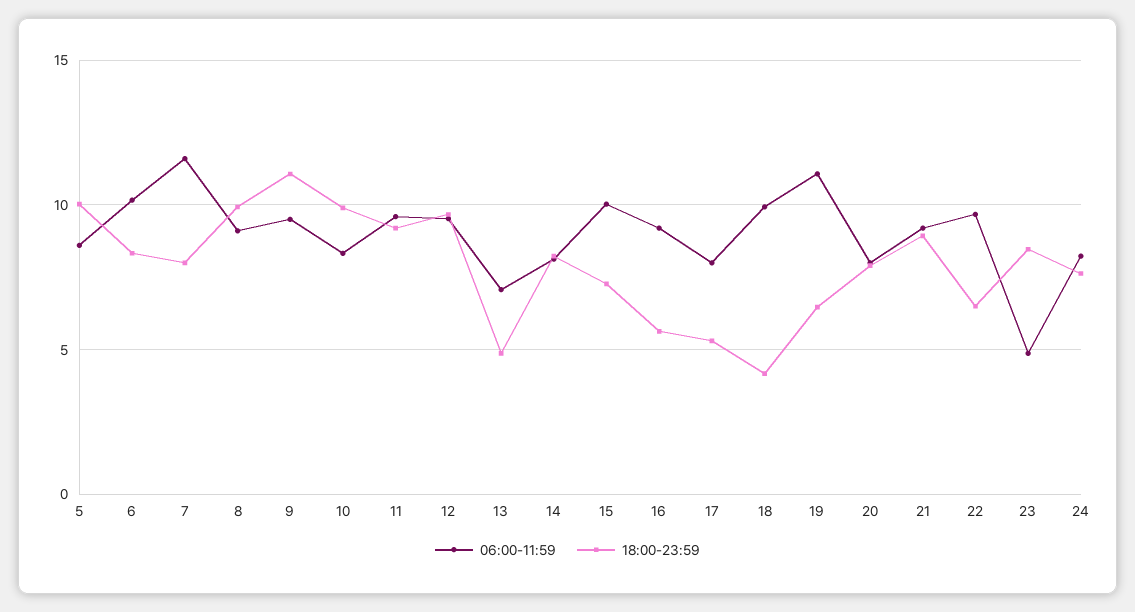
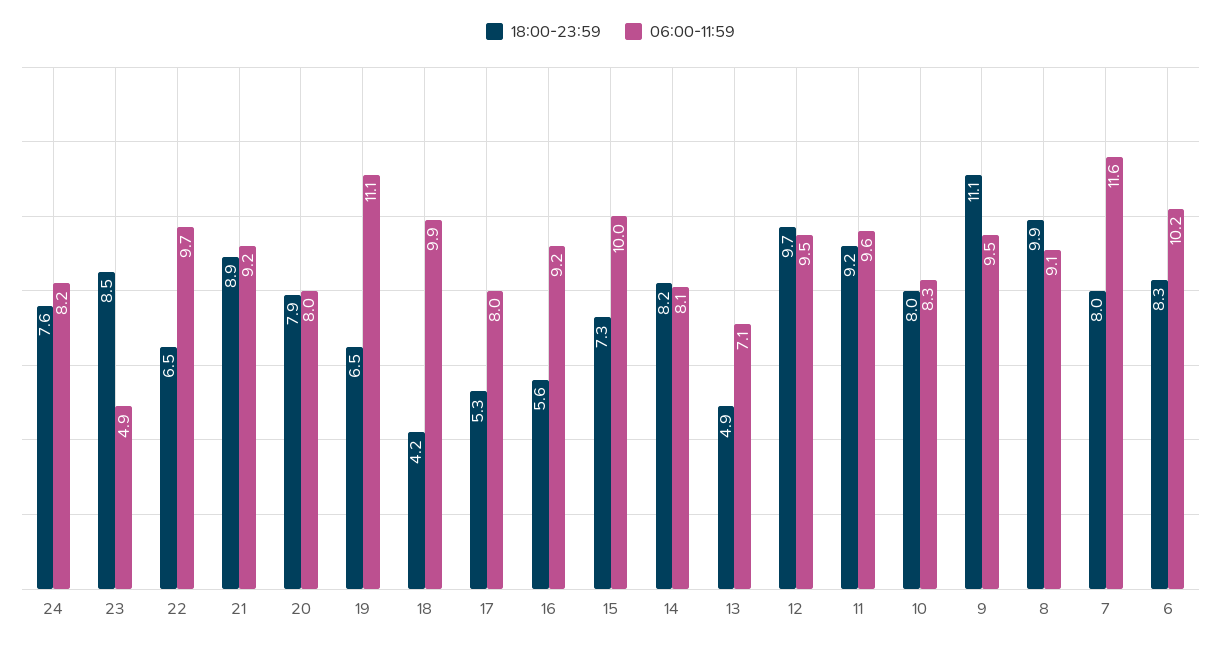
06:00-11:59, 5: 8.5 -> none
18:00-23:59, 5: 10 -> none
18:00-23:59, 10: 10 -> 8

